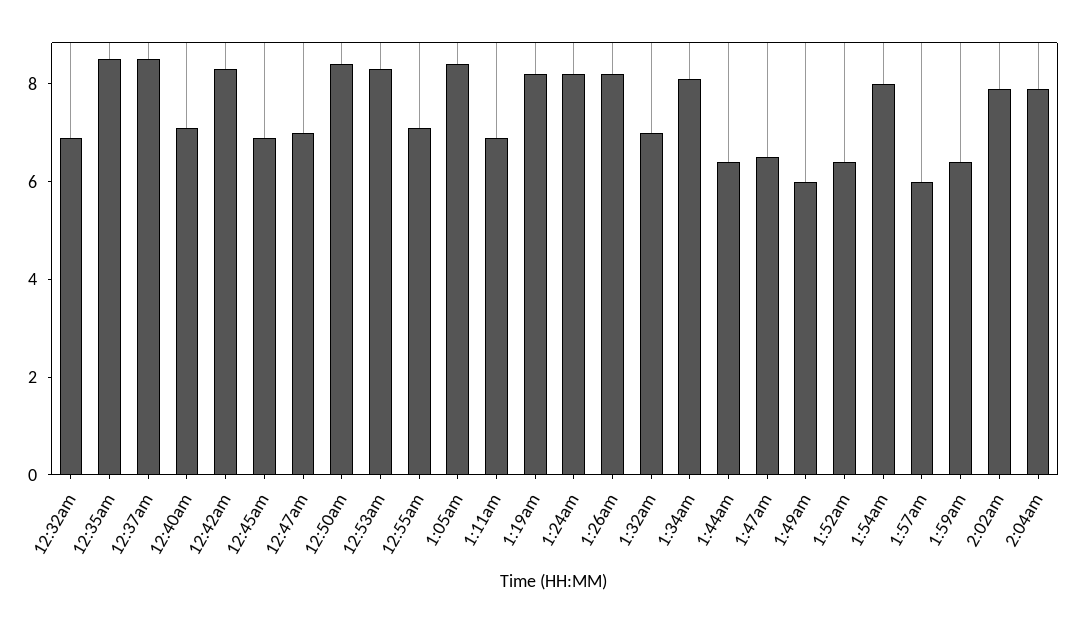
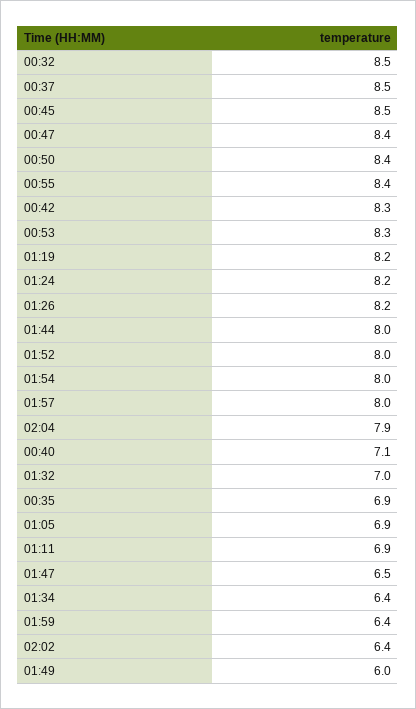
12:32am: 7 -> 8.5
12:35am: 8.5 -> 6.9
12:45am: 7 -> 8.5
12:47am: 7 -> 8.4
12:55am: 7 -> 8.4
1:05am: 8.5 -> 6.9
1:34am: 8 -> 6.4
1:44am: 6.5 -> 8
1:52am: 6.5 -> 8
1:57am: 6 -> 8
2:02am: 8 -> 6.4

